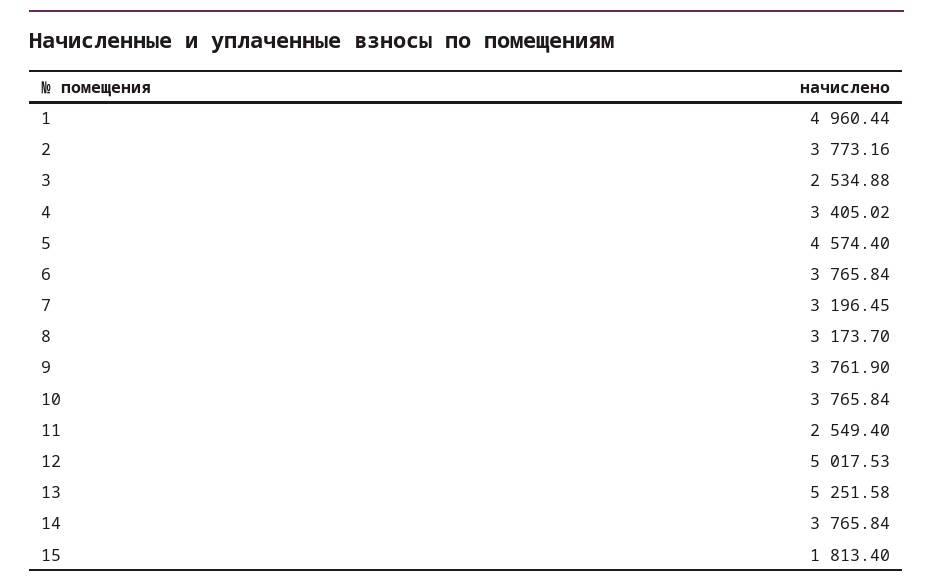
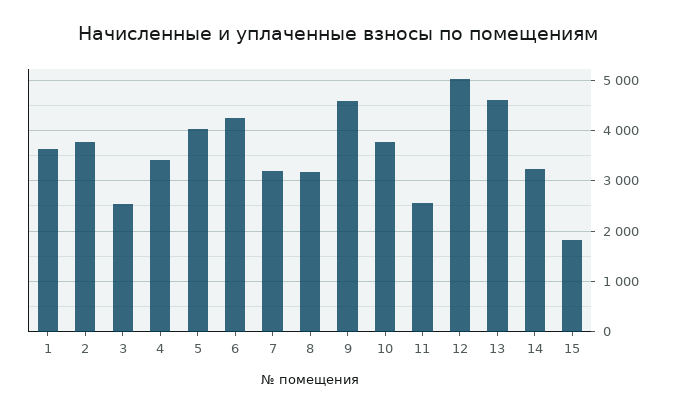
1: 4960.44 -> 3600
5: 4574.4 -> 4000
6: 3765.84 -> 4200
9: 3761.9 -> 4600
13: 5251.58 -> 4600
14: 3765.84 -> 3200

